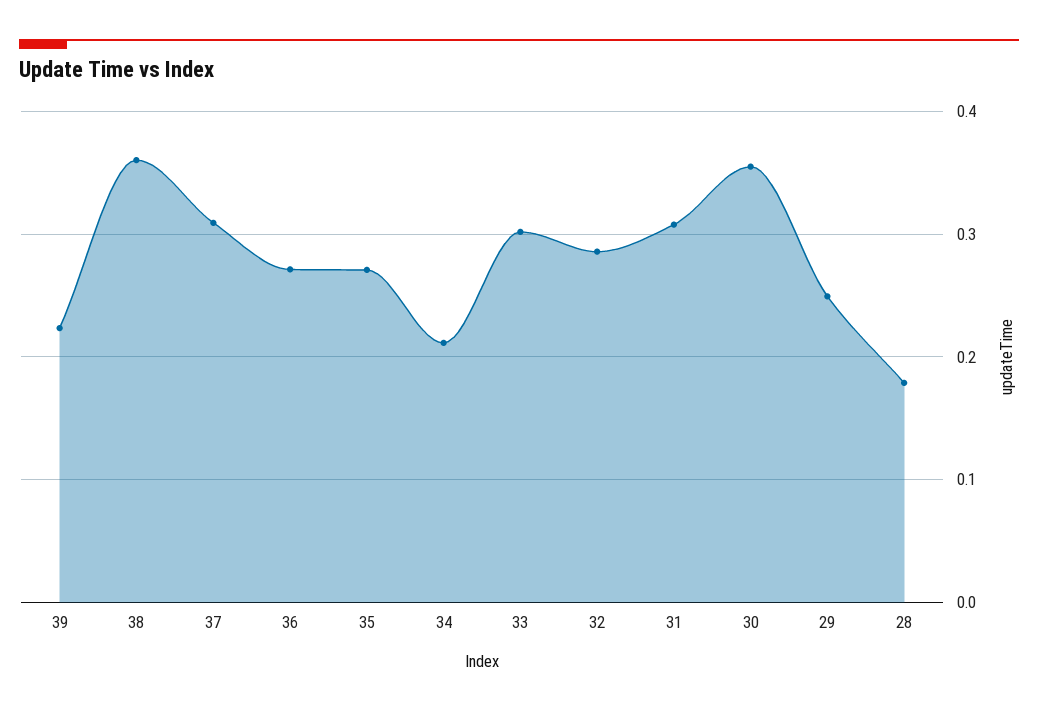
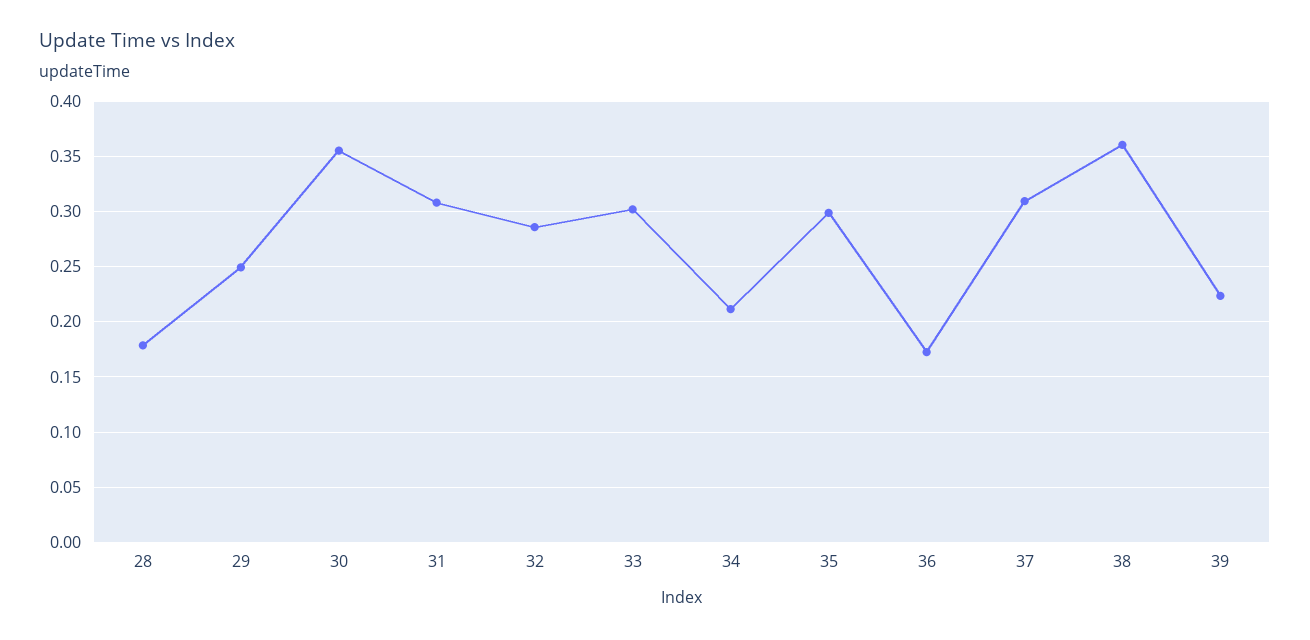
36: 0.27 -> 0.17
35: 0.27 -> 0.3

